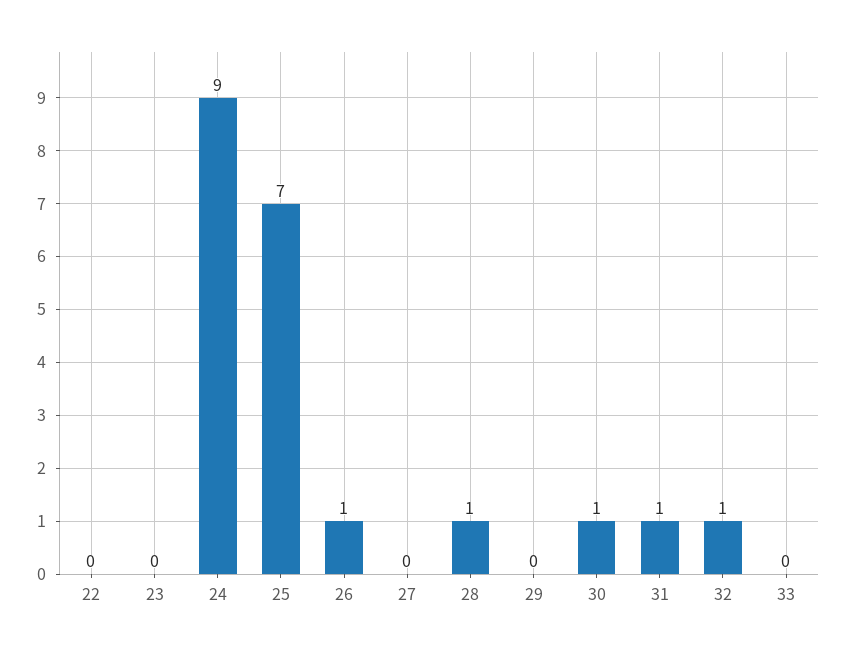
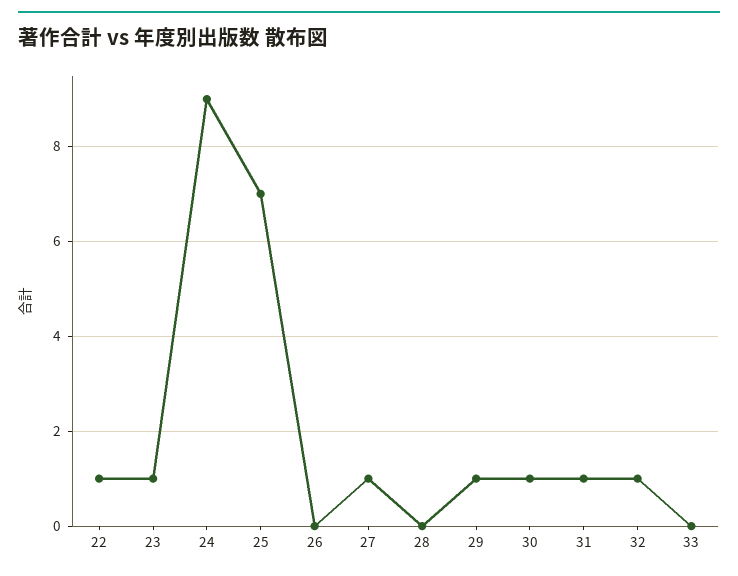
22: 0 -> 1
23: 0 -> 1
26: 1 -> 0
27: 0 -> 1
28: 1 -> 0
29: 0 -> 1

